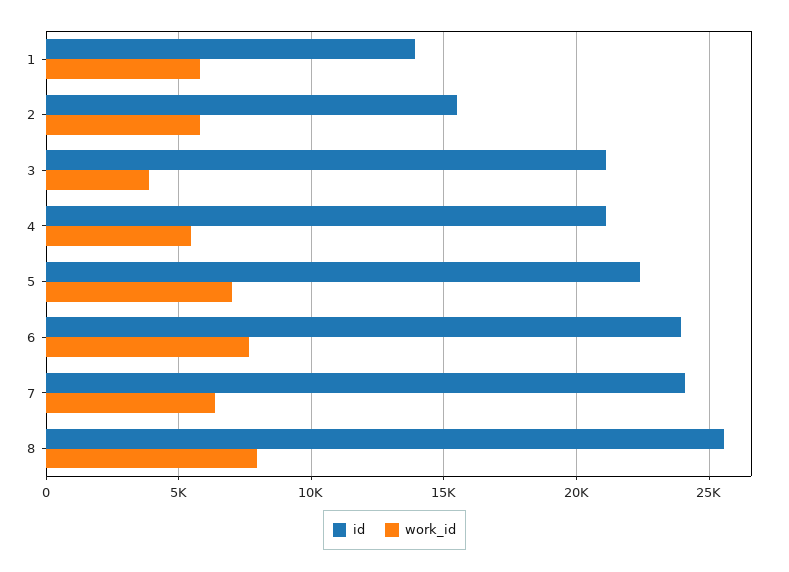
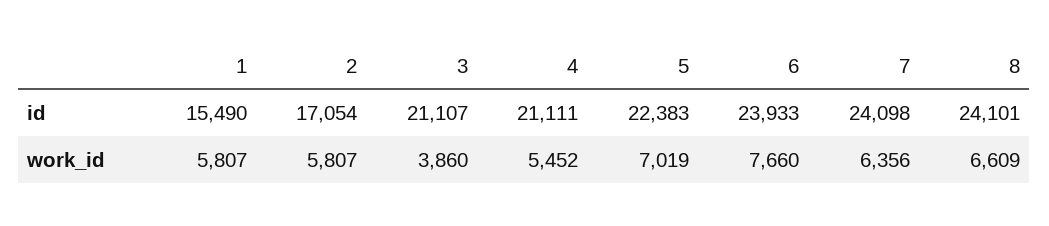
id, 1: 14000 -> 15490
id, 2: 15500 -> 17054
id, 8: 25500 -> 24101
work_id, 8: 8000 -> 6609

